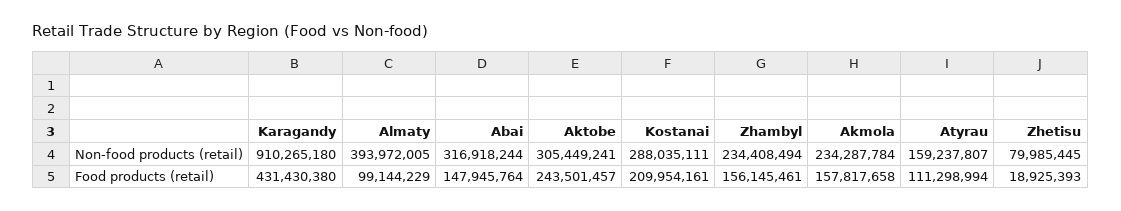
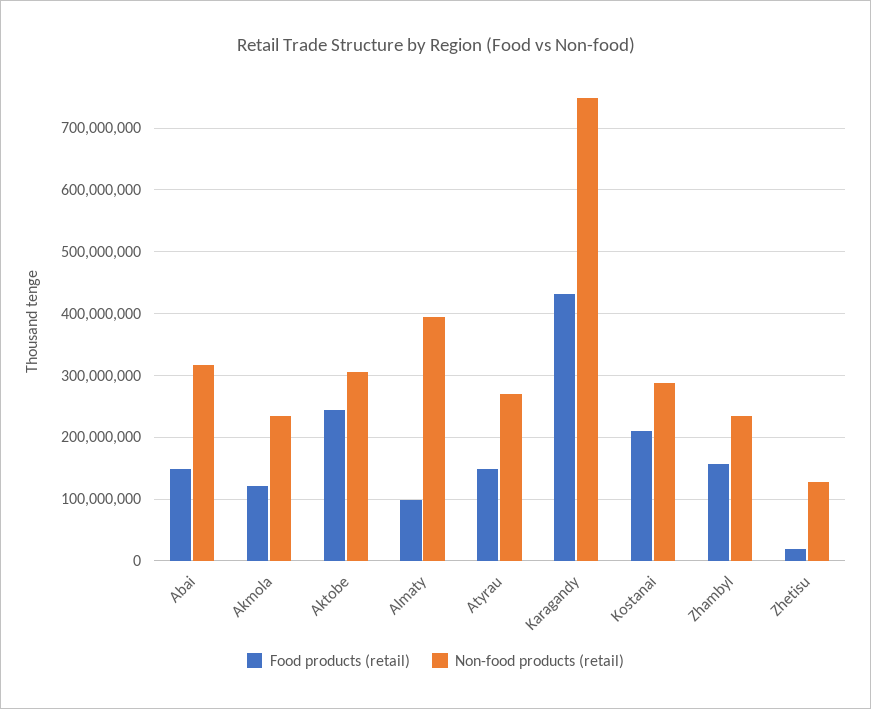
Non-food products (retail), Karagandy: 910265180 -> 750000000
Non-food products (retail), Atyrau: 159237807 -> 270000000
Non-food products (retail), Zhetisu: 79985445 -> 130000000
Food products (retail), Akmola: 157817658 -> 120000000
Food products (retail), Atyrau: 111298994 -> 150000000

